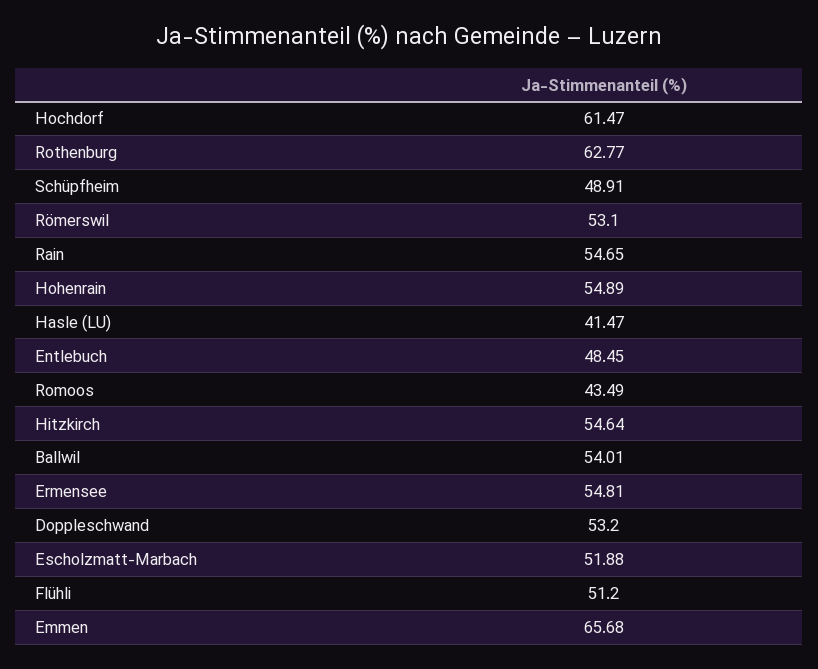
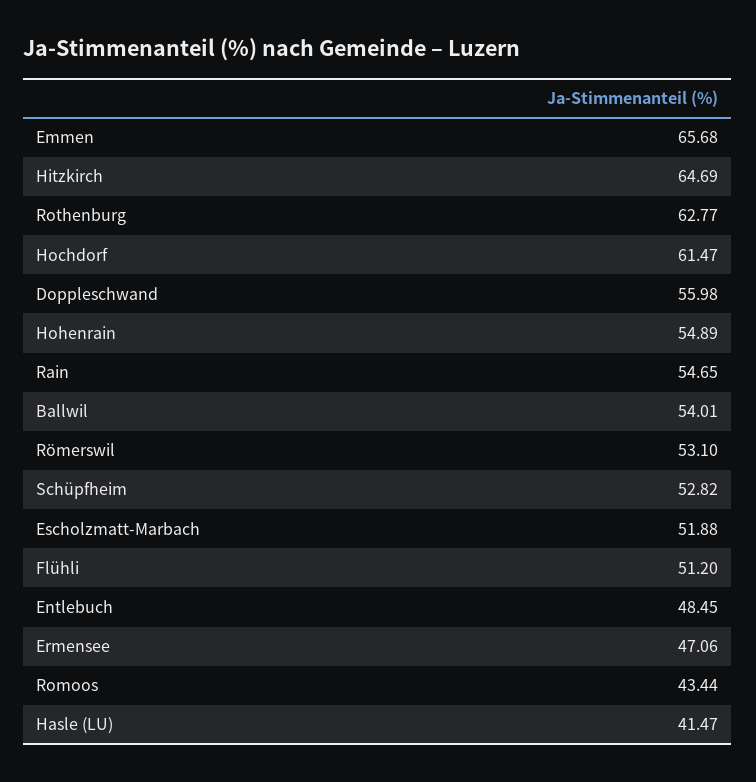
Schüpfheim: 48.91 -> 52.82
Romoos: 43.49 -> 43.44
Hitzkirch: 54.64 -> 64.69
Ermensee: 54.81 -> 47.06
Doppleschwand: 53.2 -> 55.98

